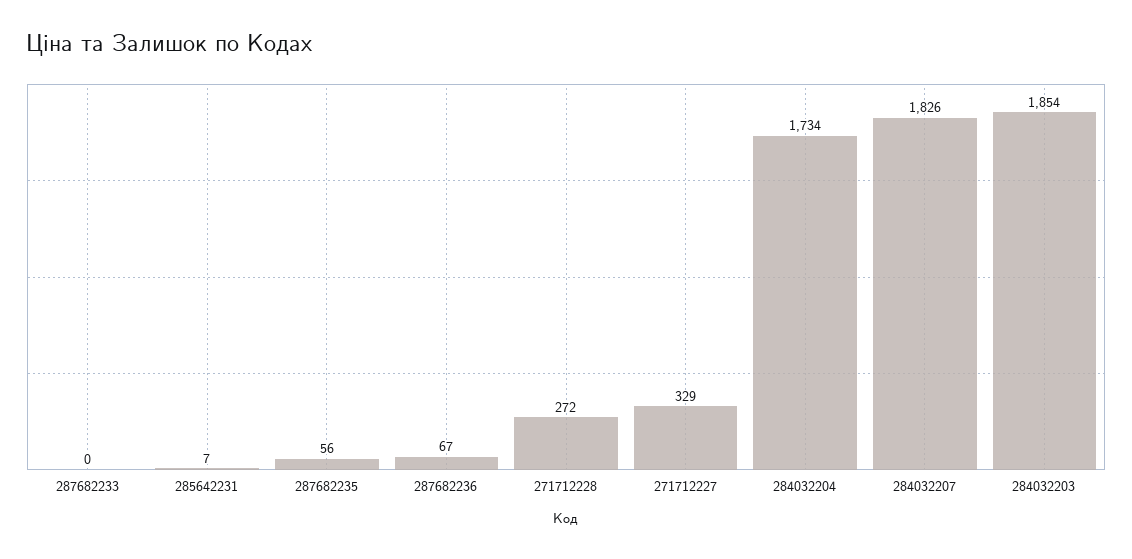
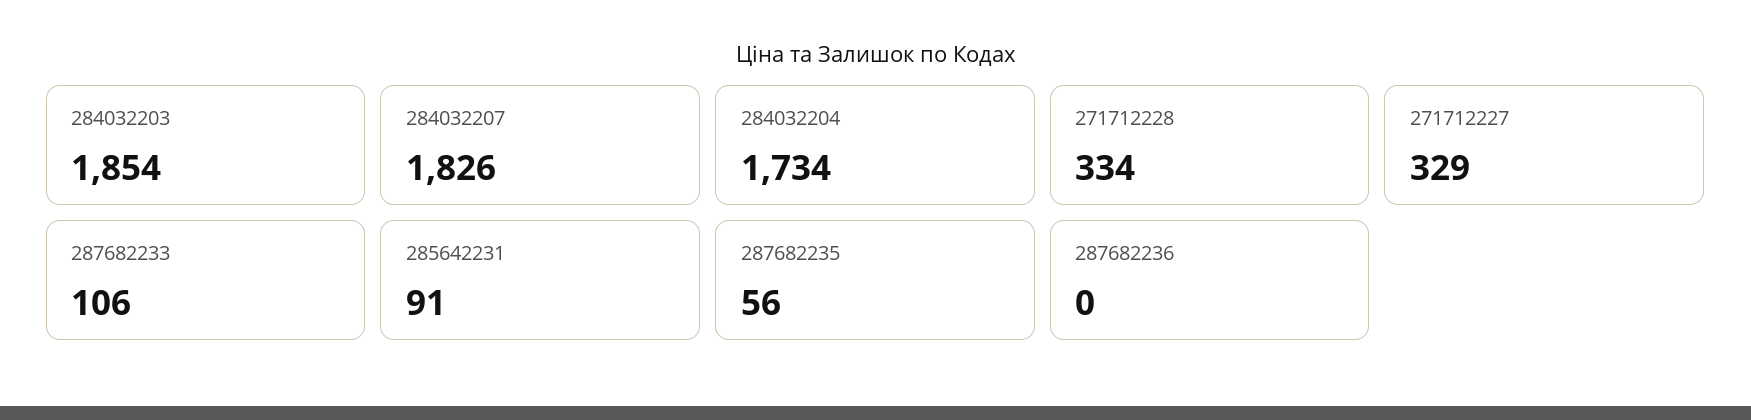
287682233: 0 -> 106
285642231: 7 -> 91
287682236: 67 -> 0
271712228: 272 -> 334

